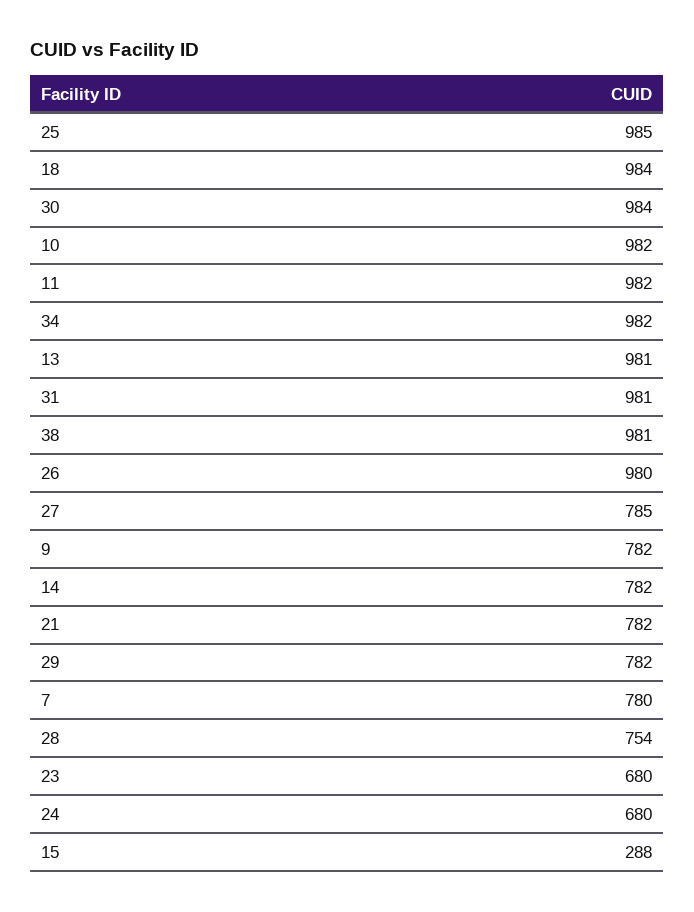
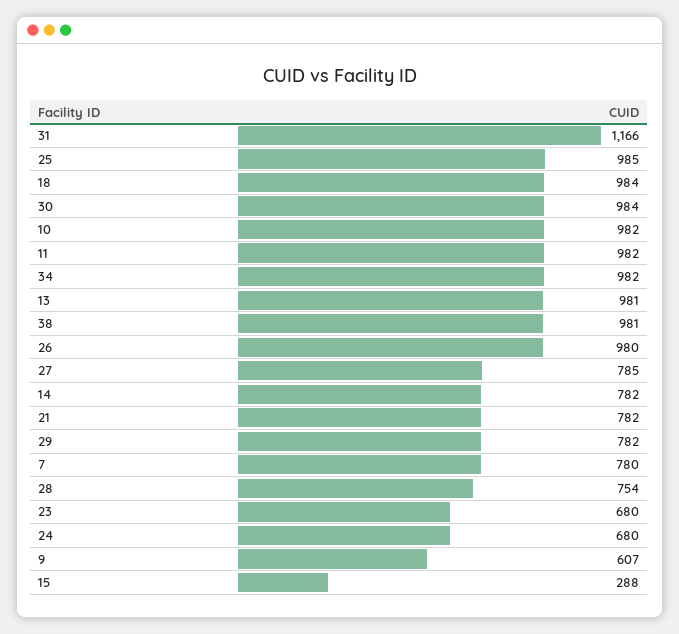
31: 981 -> 1166
9: 782 -> 607

